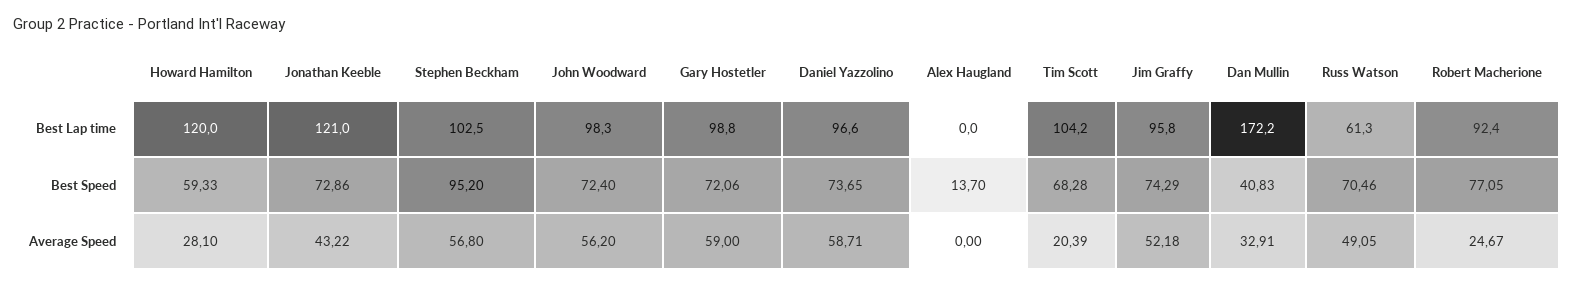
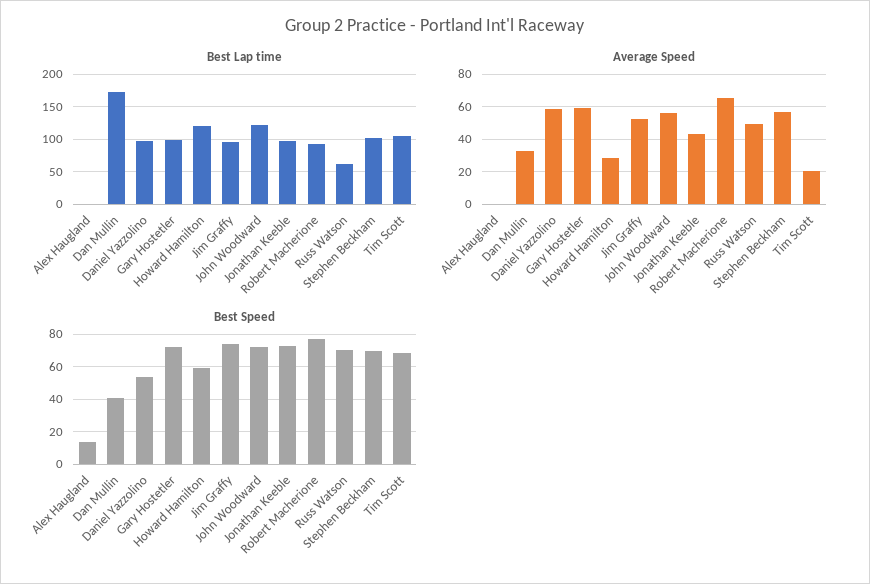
Best Lap time, Jonathan Keeble: 121 -> 100
Best Lap time, John Woodward: 98.3 -> 120
Best Speed, Stephen Beckham: 95.2 -> 70
Best Speed, Daniel Yazzolino: 73.65 -> 55
Average Speed, Robert Macherione: 24.67 -> 65

